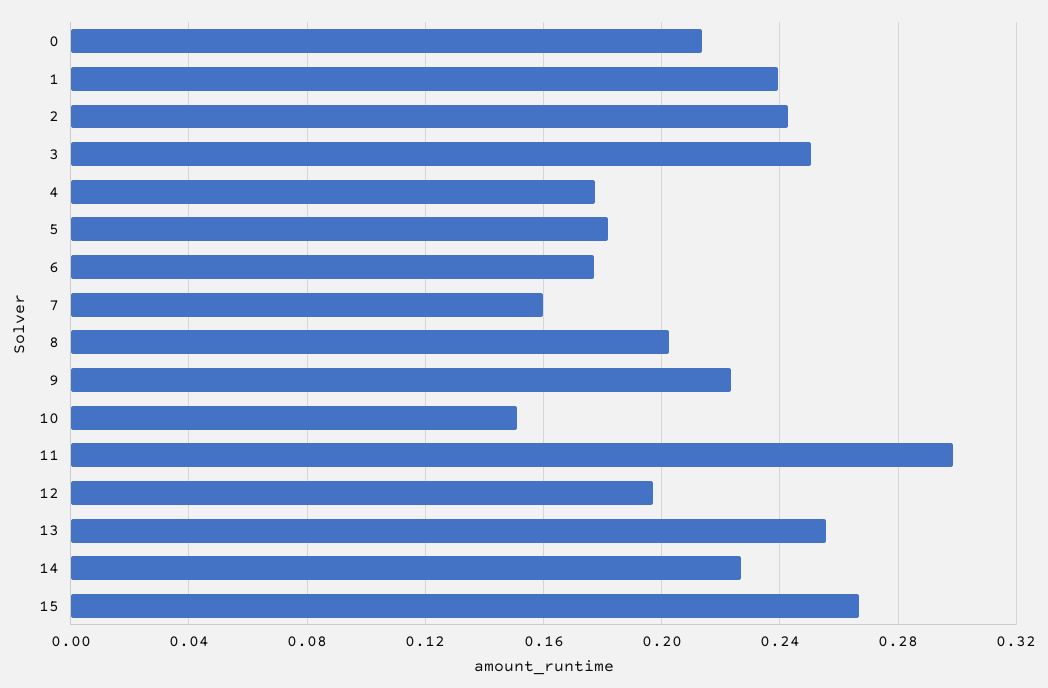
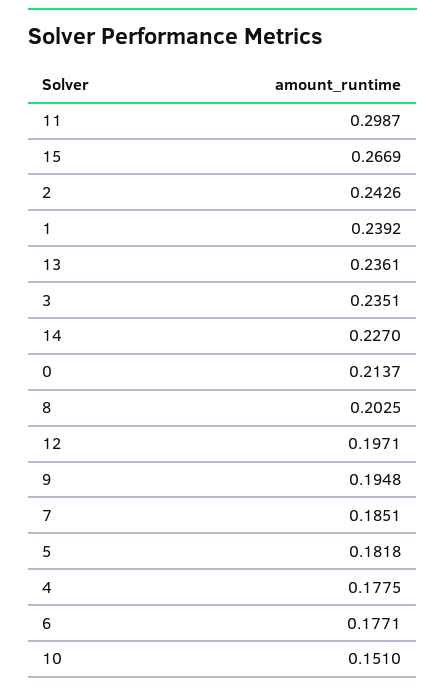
3: 0.25 -> 0.2351
7: 0.16 -> 0.1851
9: 0.225 -> 0.1948
13: 0.255 -> 0.2361

